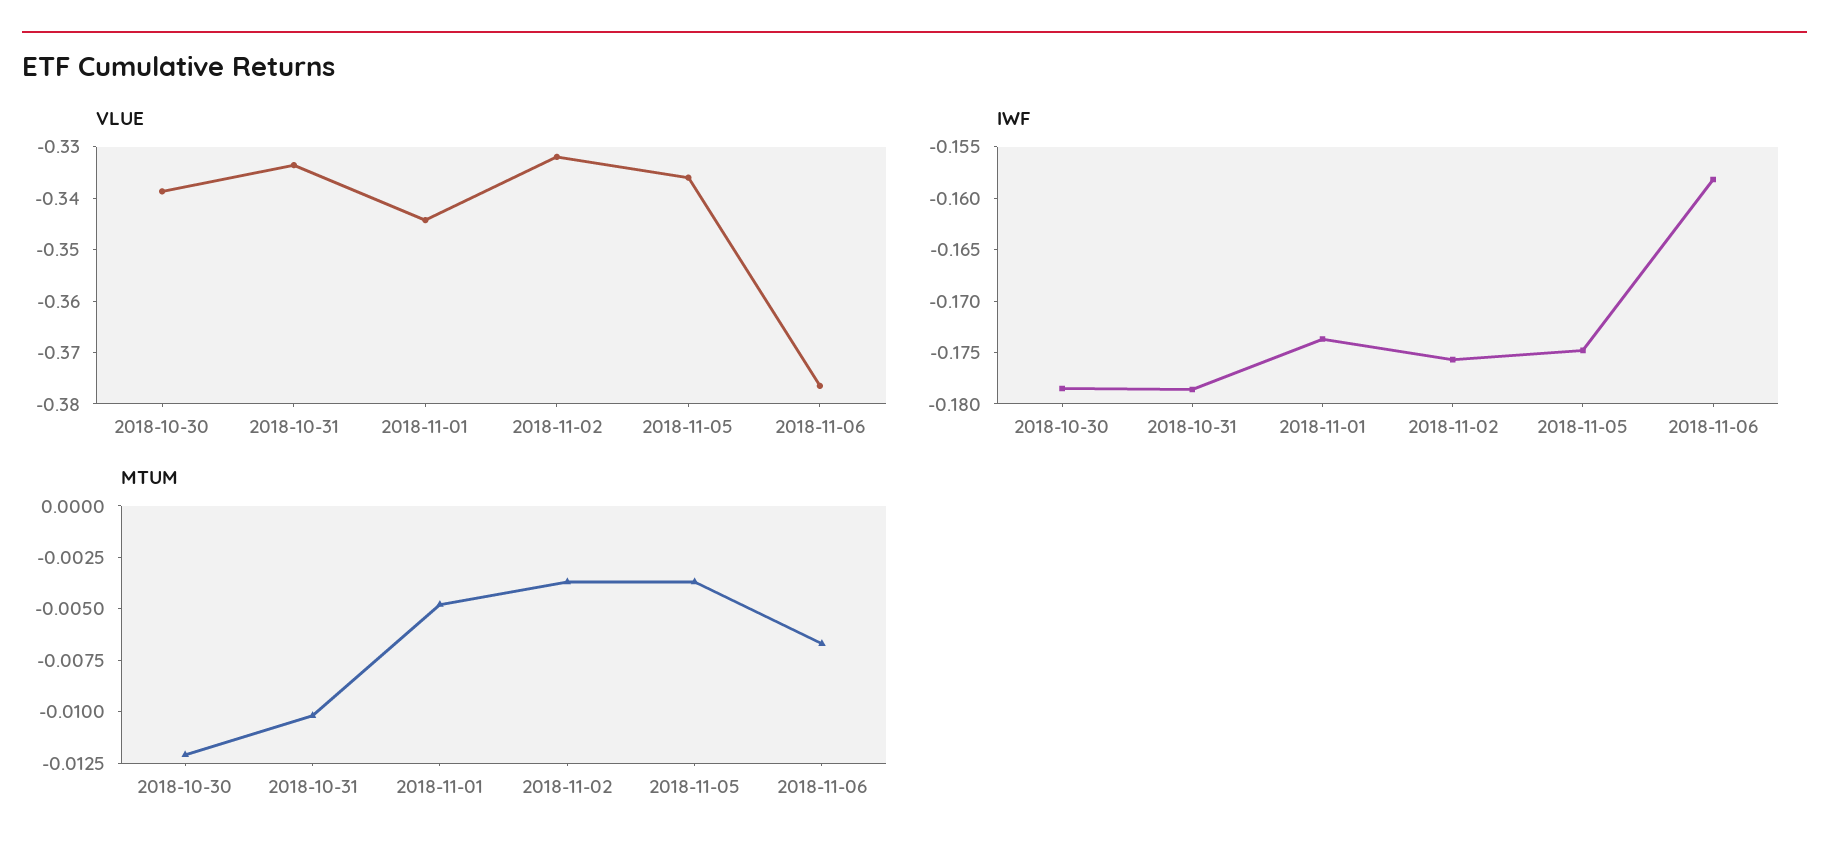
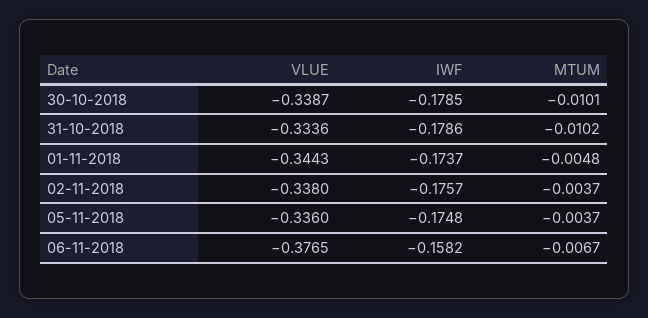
VLUE, 2018-11-02: -0.332 -> -0.338
MTUM, 2018-10-30: -0.012 -> -0.0101

